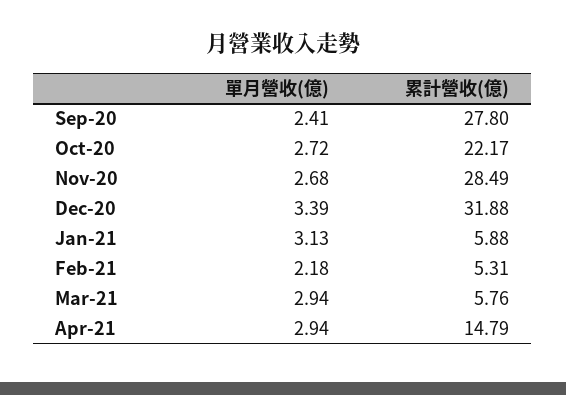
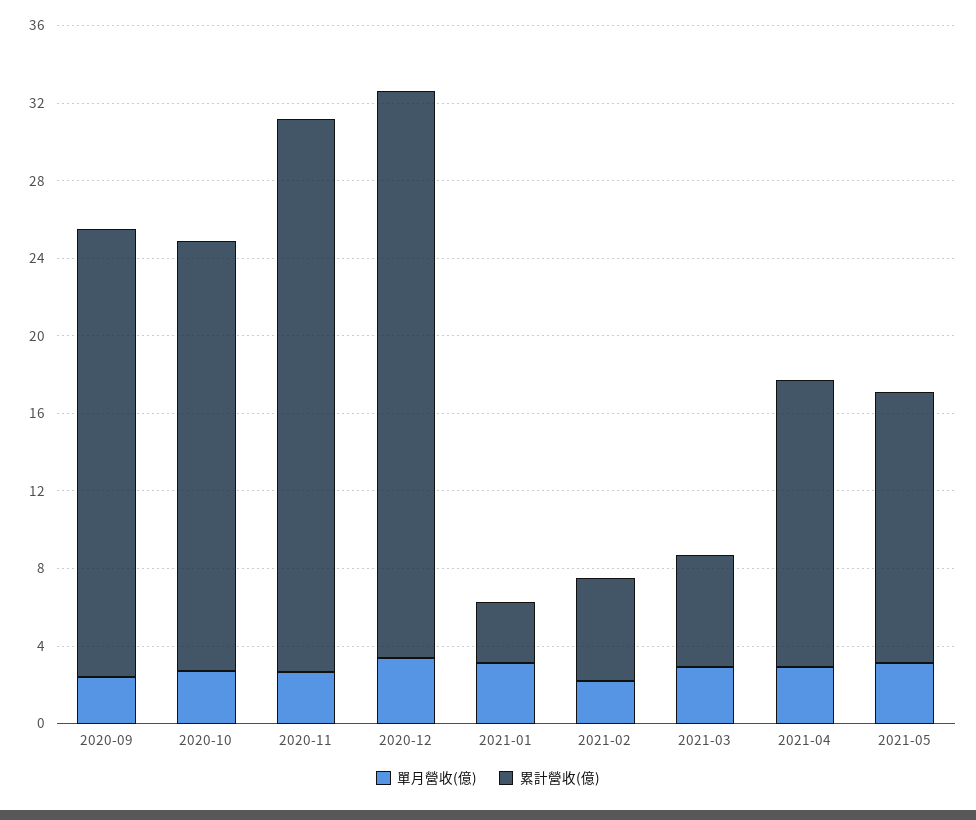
累計營收(億), Sep-20: 27.8 -> 23
累計營收(億), Dec-20: 31.88 -> 29
累計營收(億), Jan-21: 5.88 -> 3
單月營收(億), 2021-05: none -> 3
累計營收(億), 2021-05: none -> 14

